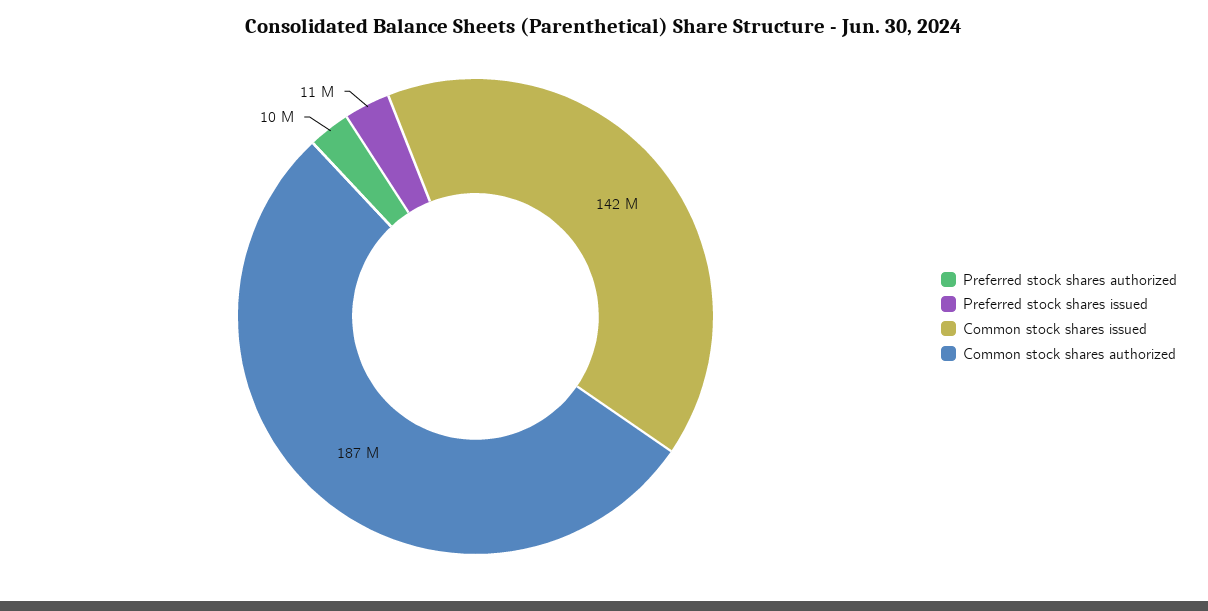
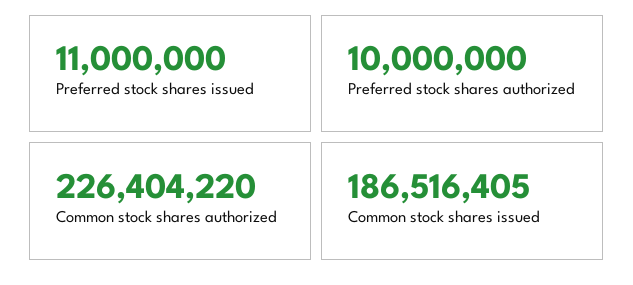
Common stock shares issued: 142000000 -> 186516405
Common stock shares authorized: 187000000 -> 226404220

